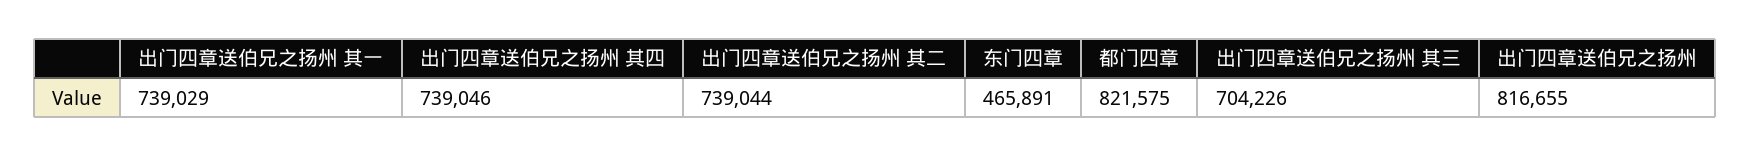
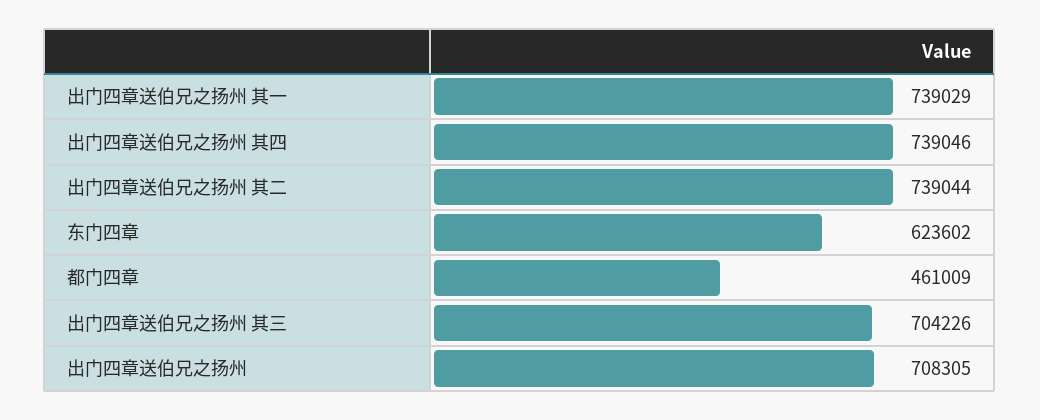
东门四章: 465891 -> 623602
都门四章: 821575 -> 461009
出门四章送伯兄之扬州: 816655 -> 708305

